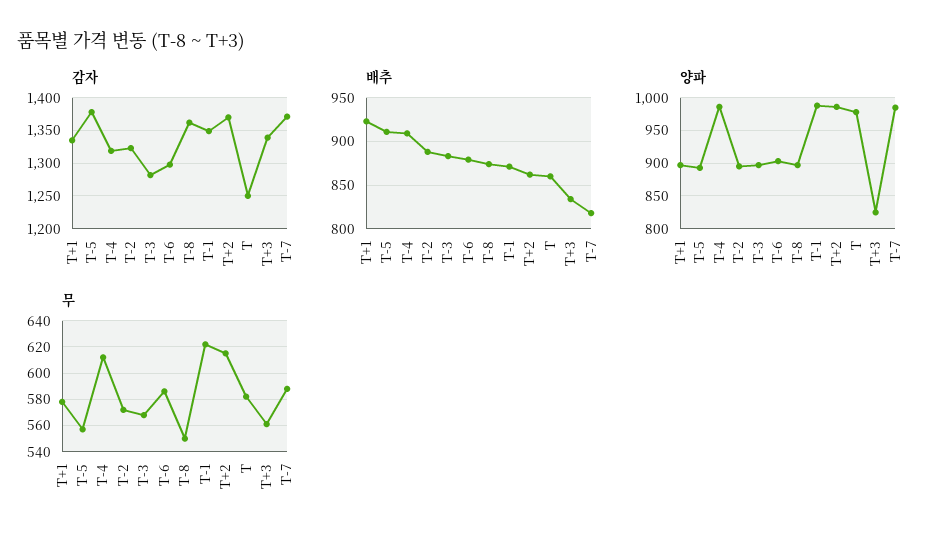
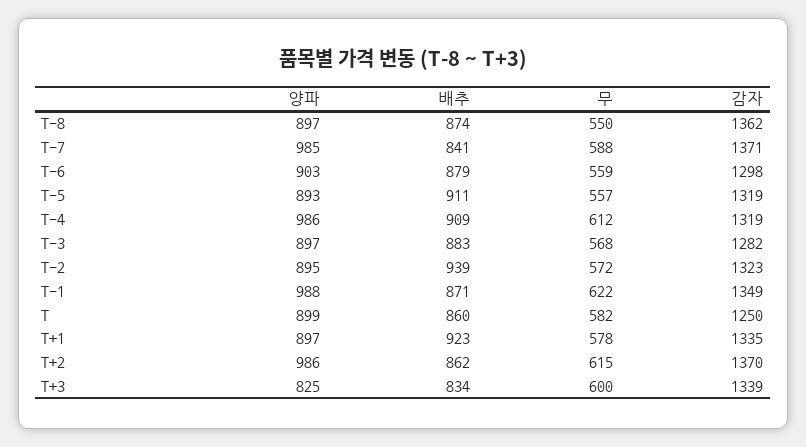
감자, T-5: 1380 -> 1319
배추, T-2: 890 -> 939
배추, T-7: 820 -> 841
양파, T: 980 -> 899
무, T-6: 585 -> 559
무, T+3: 560 -> 600

